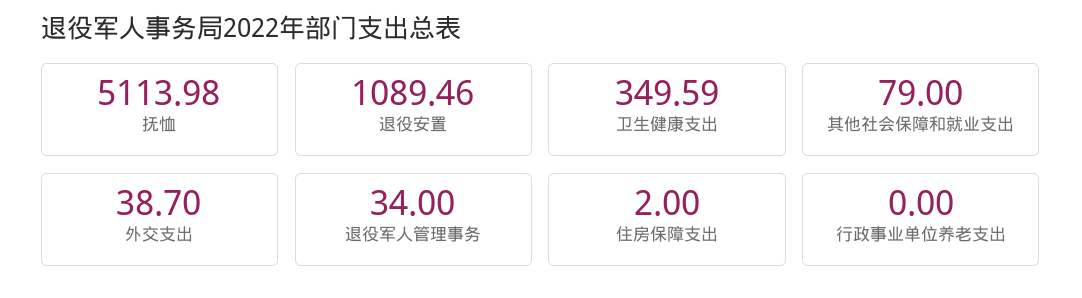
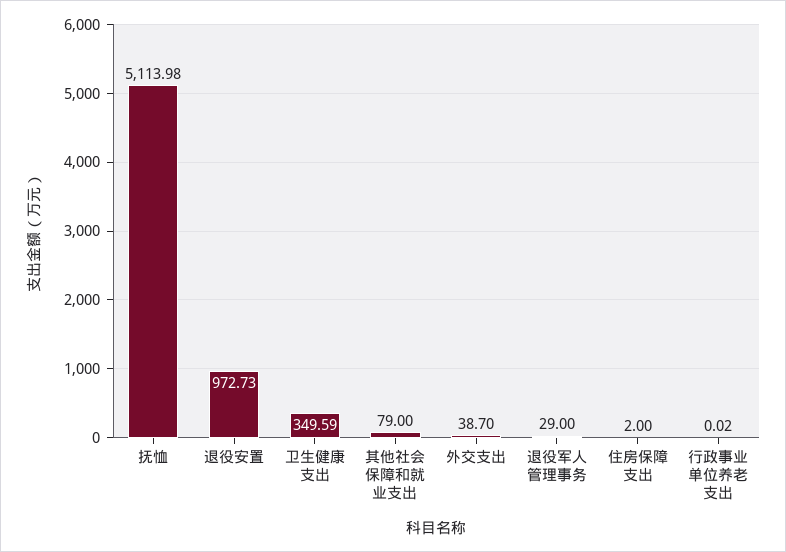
退役安置: 1089.46 -> 972.73
退役军人管理事务: 34 -> 29
行政事业单位养老支出: 0 -> 0.02

